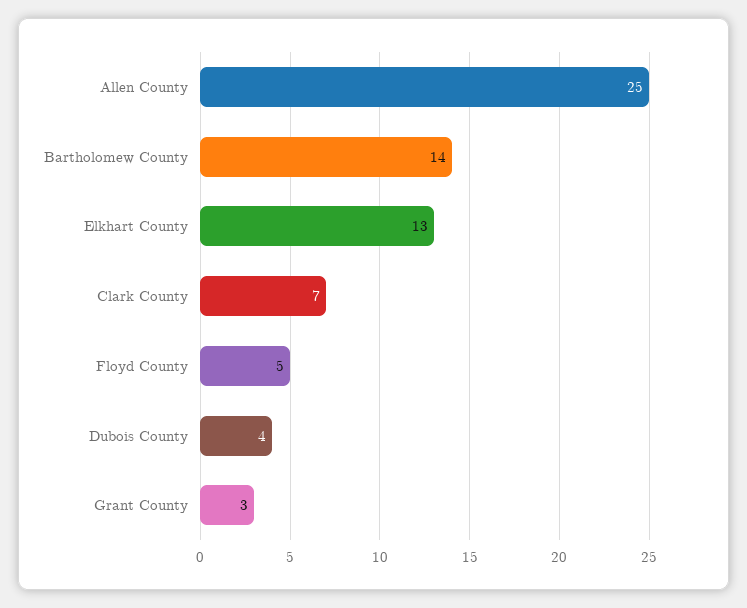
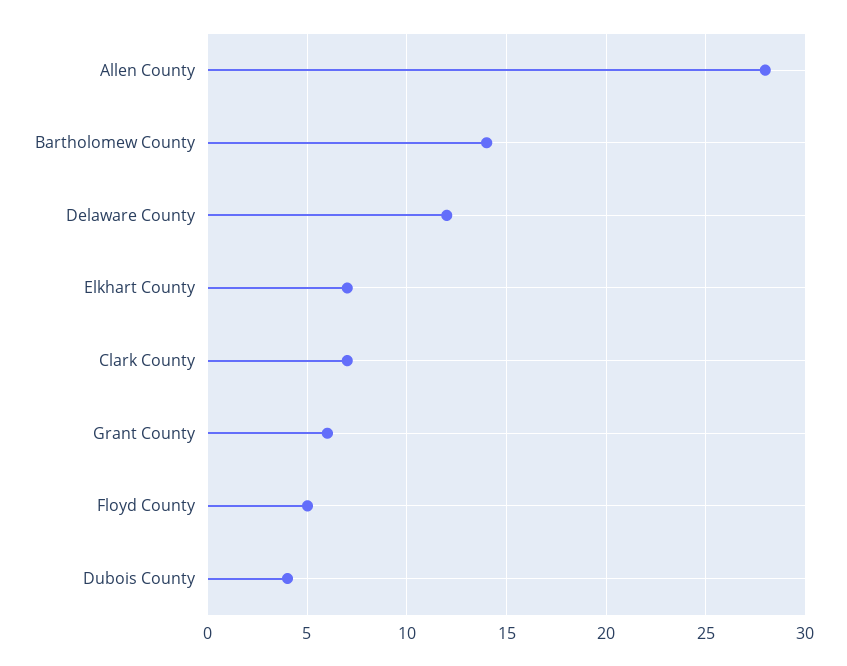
Allen County: 25 -> 28
Elkhart County: 13 -> 7
Grant County: 3 -> 6
Delaware County: none -> 12

